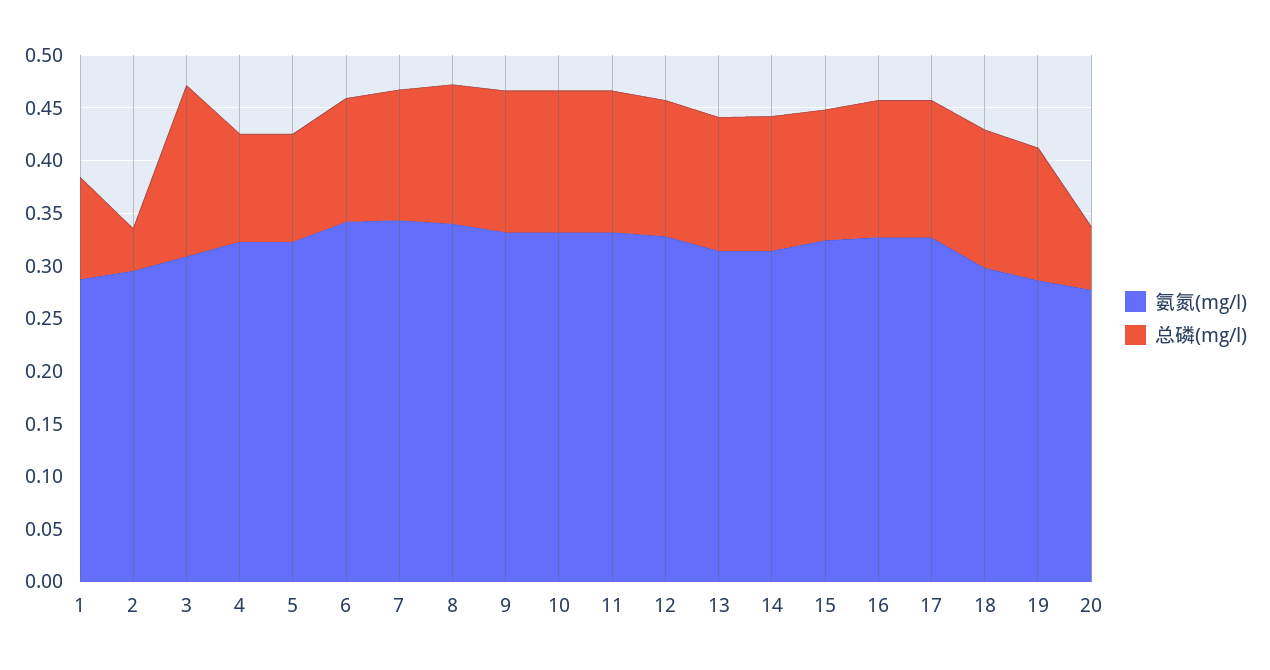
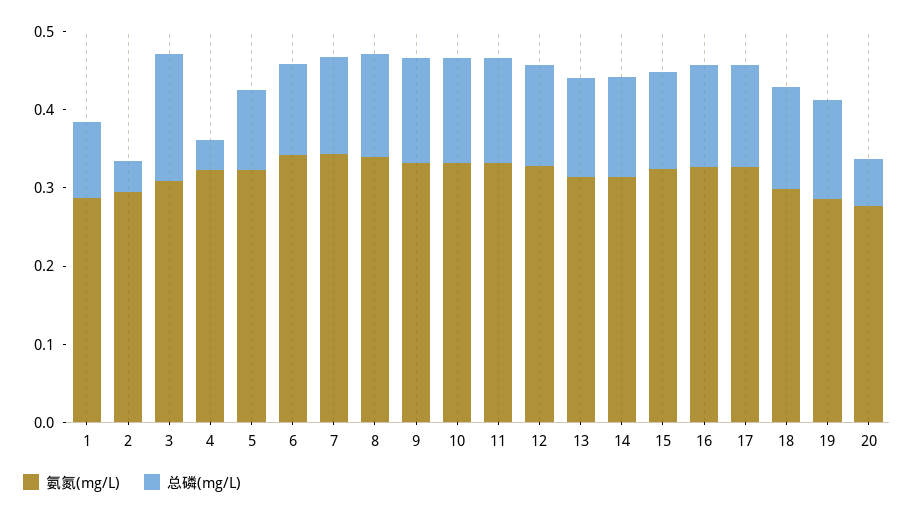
总磷(mg/l), 4: 0.1 -> 0.04

